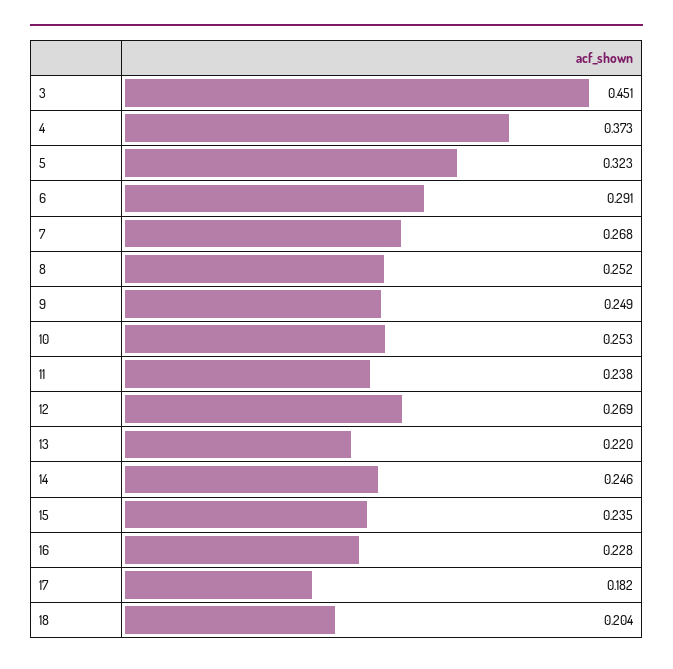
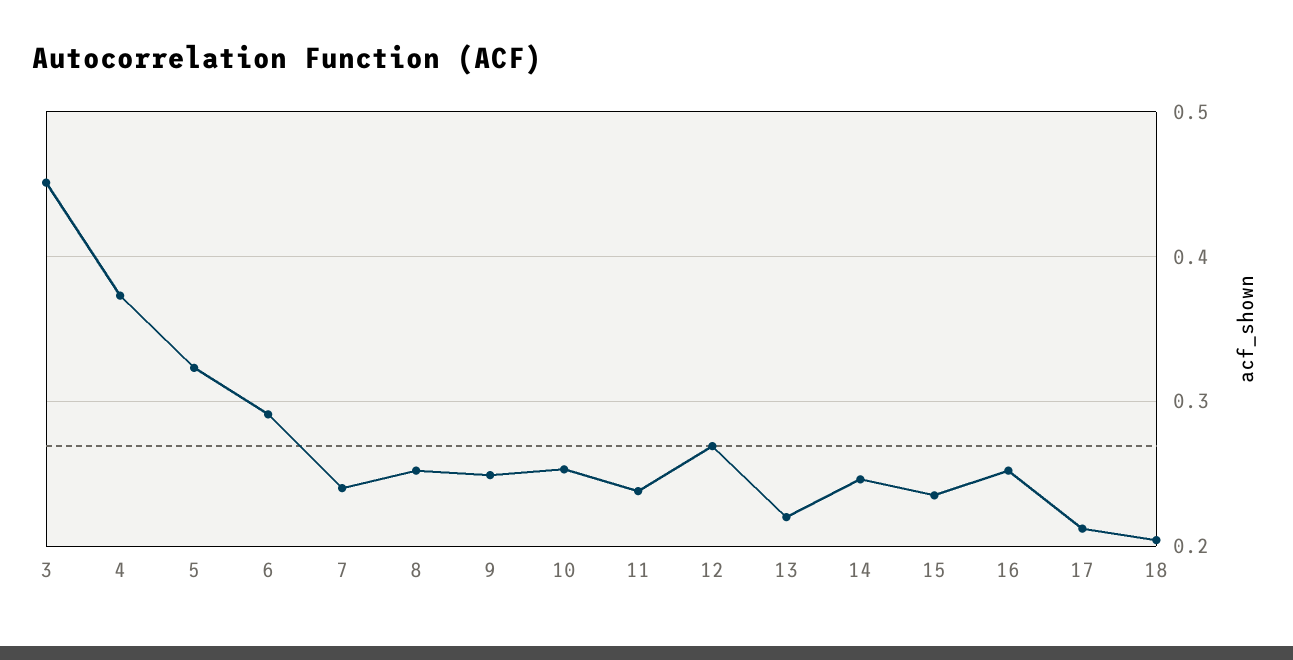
7: 0.268 -> 0.24
16: 0.228 -> 0.25
17: 0.182 -> 0.21

